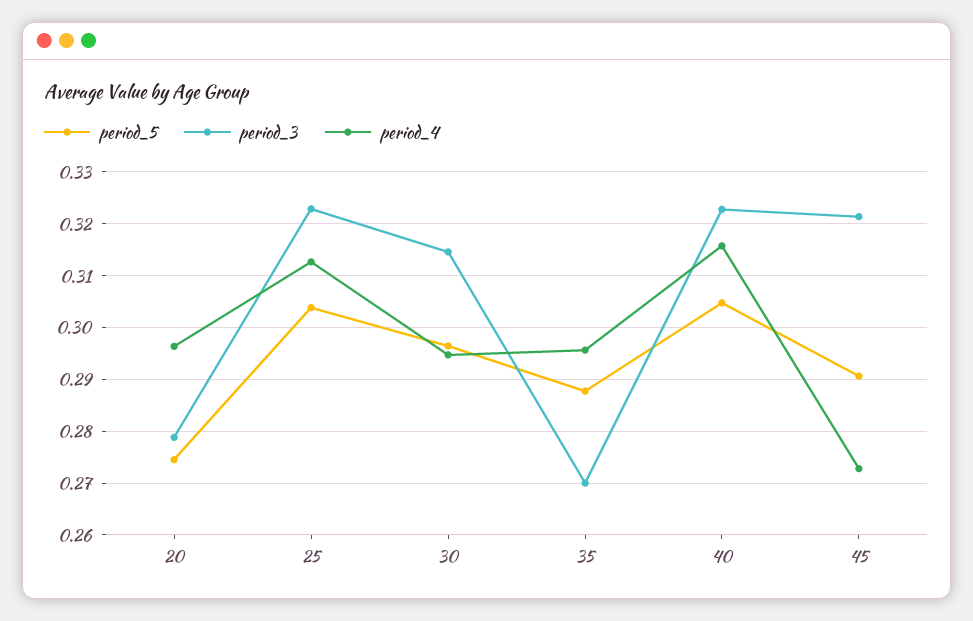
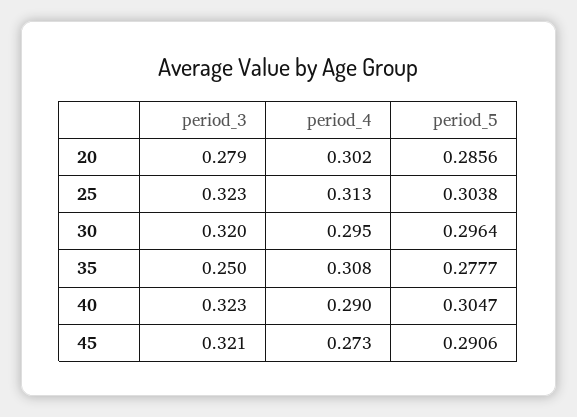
period_5, 20: 0.274 -> 0.2856
period_4, 20: 0.296 -> 0.302
period_3, 30: 0.314 -> 0.32
period_5, 35: 0.288 -> 0.2777
period_3, 35: 0.27 -> 0.25
period_4, 35: 0.296 -> 0.308
period_4, 40: 0.316 -> 0.29

